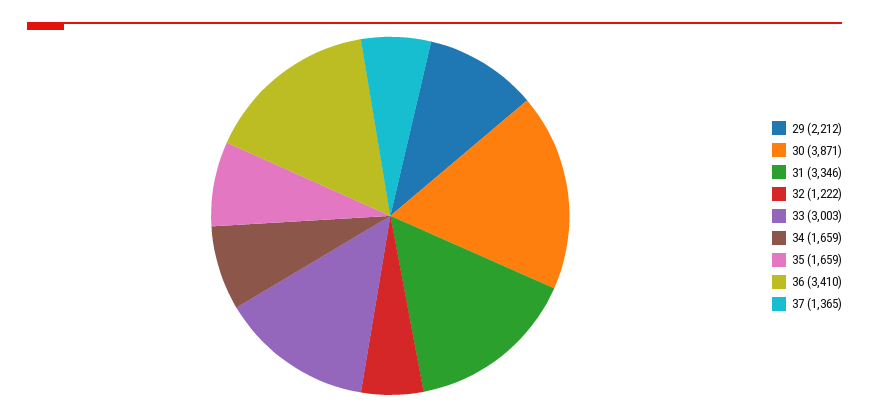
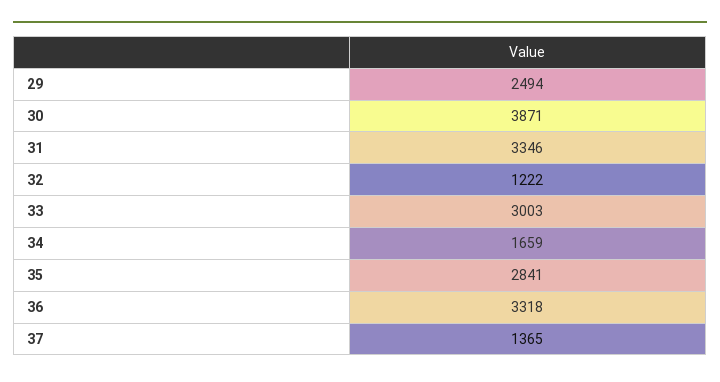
29: 2212 -> 2494
35: 1659 -> 2841
36: 3410 -> 3318

